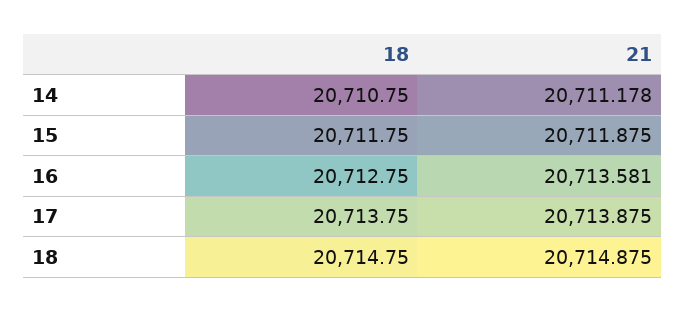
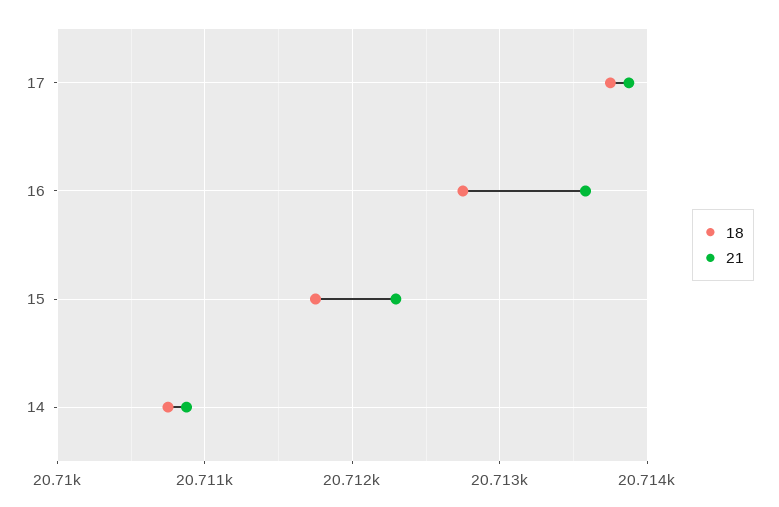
21, 14: 20711.178 -> 20710.9
21, 15: 20711.875 -> 20712.3
18, 18: 20714.75 -> none
21, 18: 20714.875 -> none

